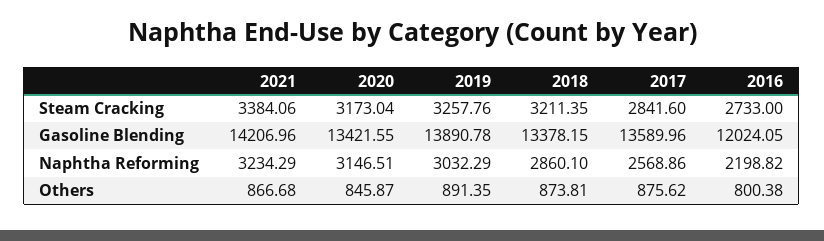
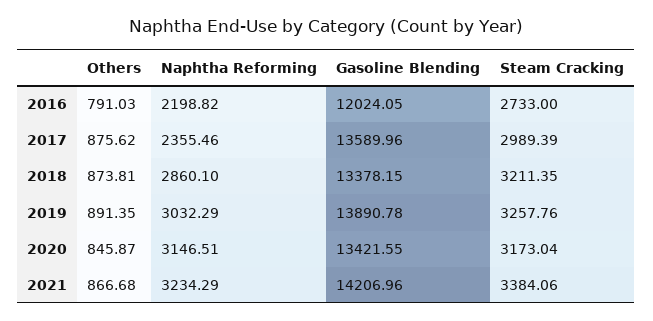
2017, Steam Cracking: 2841.6 -> 2989.39
2017, Naphtha Reforming: 2568.86 -> 2355.46
2016, Others: 800.38 -> 791.03

